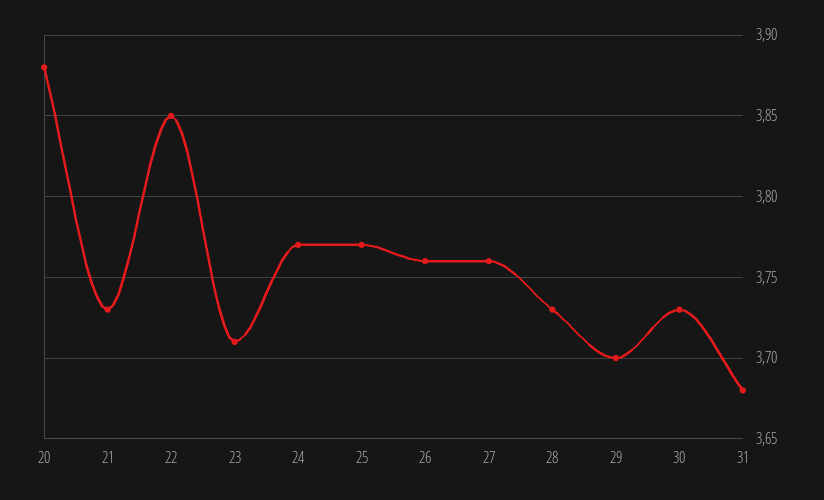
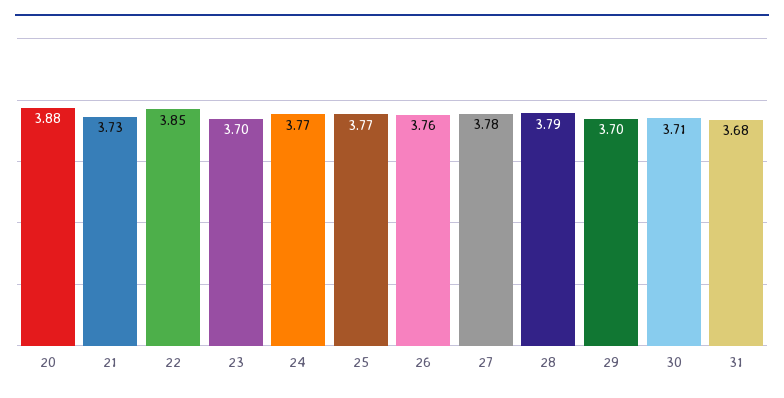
23: 3.71 -> 3.7
27: 3.76 -> 3.78
28: 3.73 -> 3.79
30: 3.73 -> 3.71

